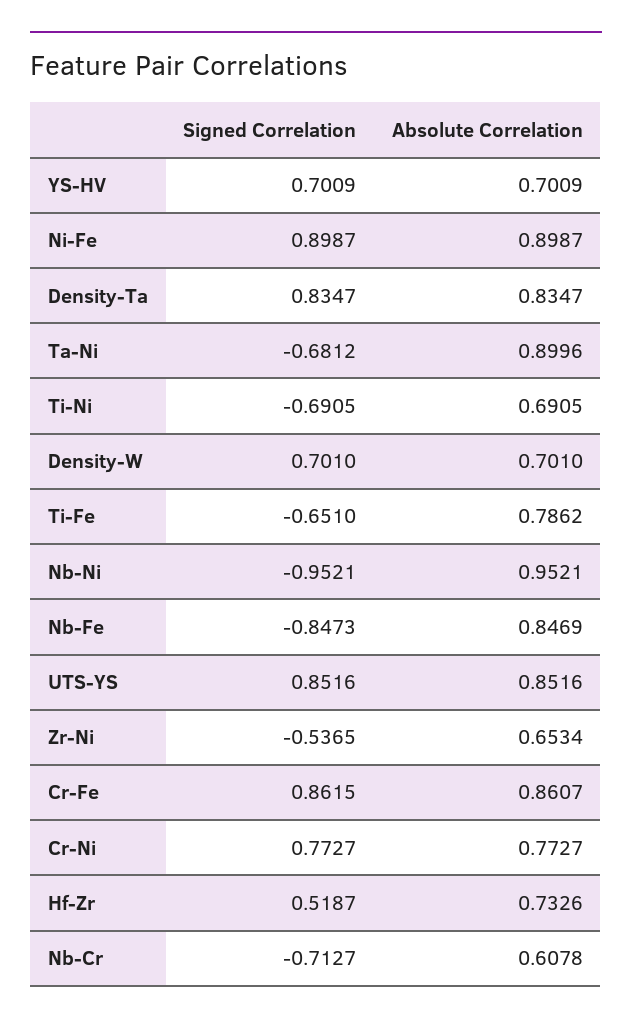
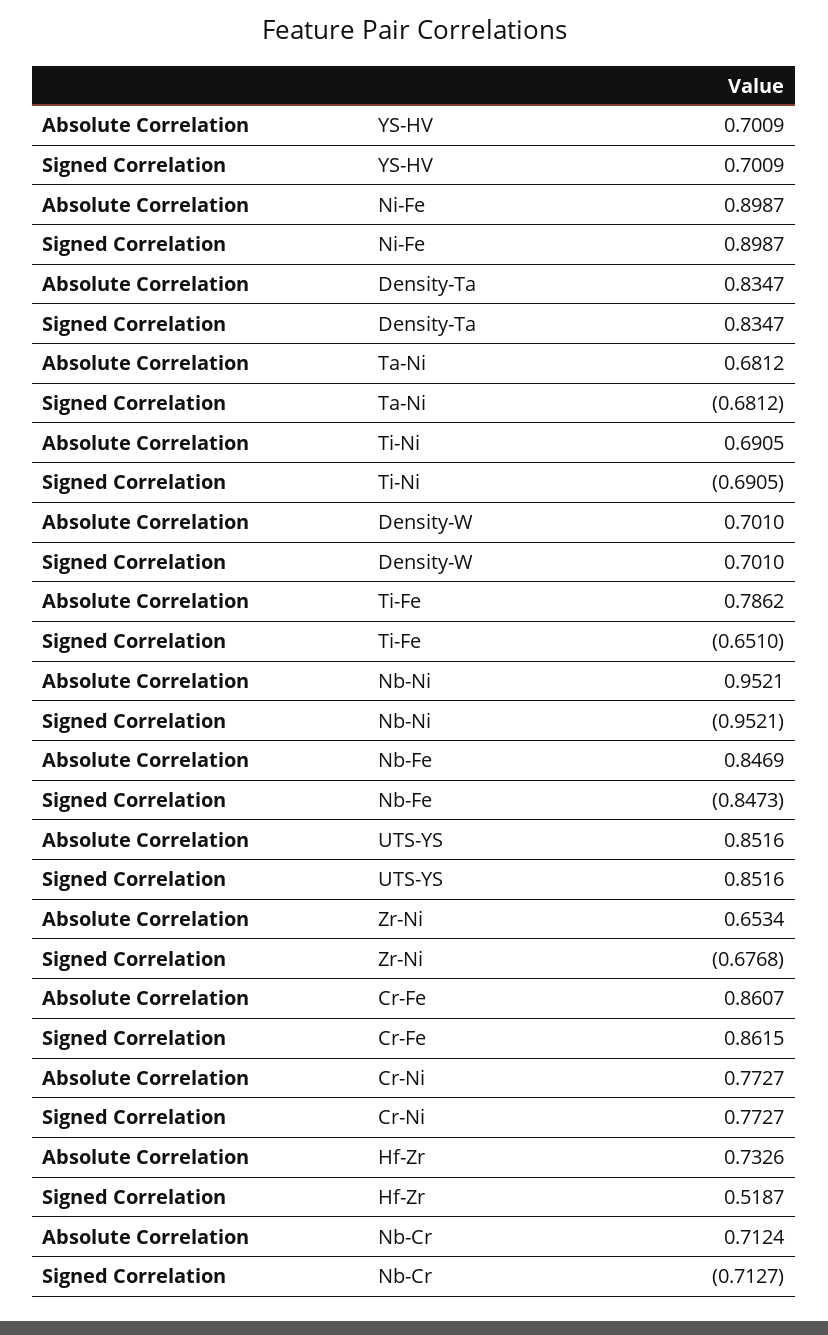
Absolute Correlation, Ta-Ni: 0.8996 -> 0.6812
Signed Correlation, Zr-Ni: -0.5365 -> -0.6768
Absolute Correlation, Nb-Cr: 0.6078 -> 0.7124

